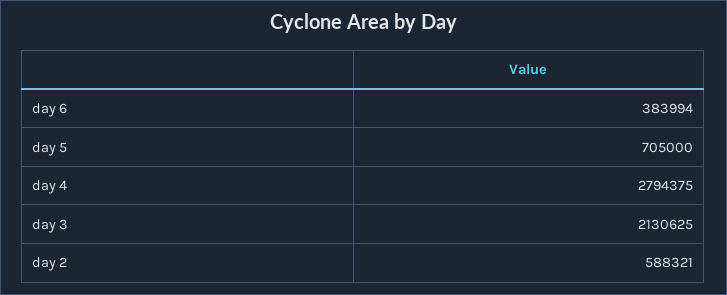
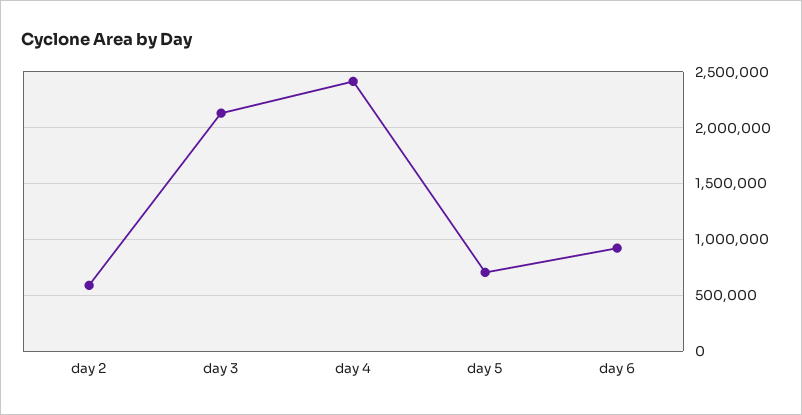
day 6: 383994 -> 900000
day 4: 2794375 -> 2400000

